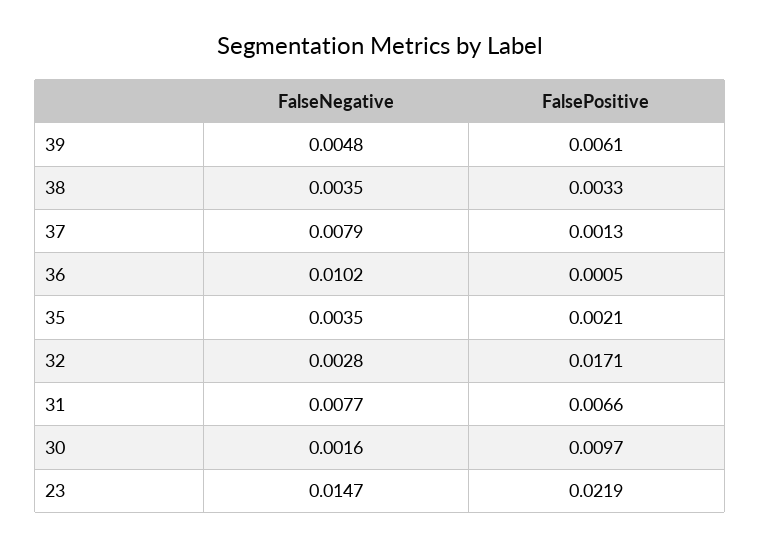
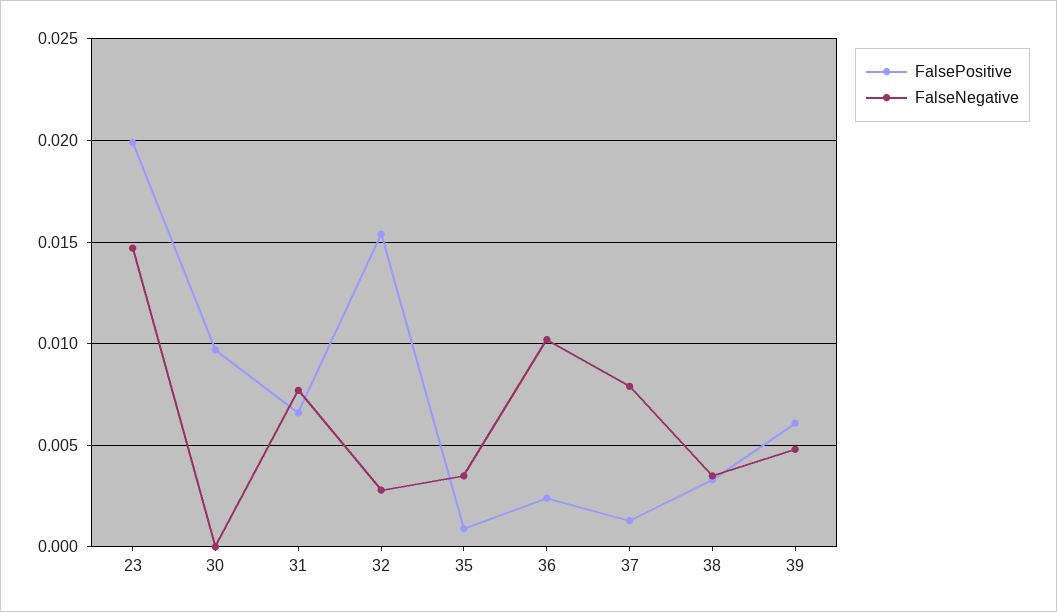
FalsePositive, 36: 0.0005 -> 0.0025
FalsePositive, 35: 0.0021 -> 0.001
FalsePositive, 32: 0.0171 -> 0.0155
FalseNegative, 30: 0.0016 -> 0
FalsePositive, 23: 0.0219 -> 0.02

